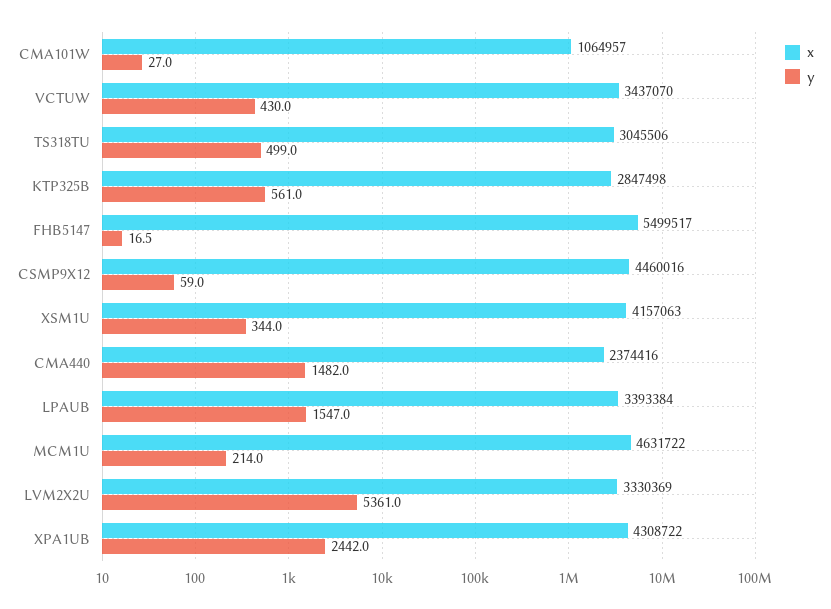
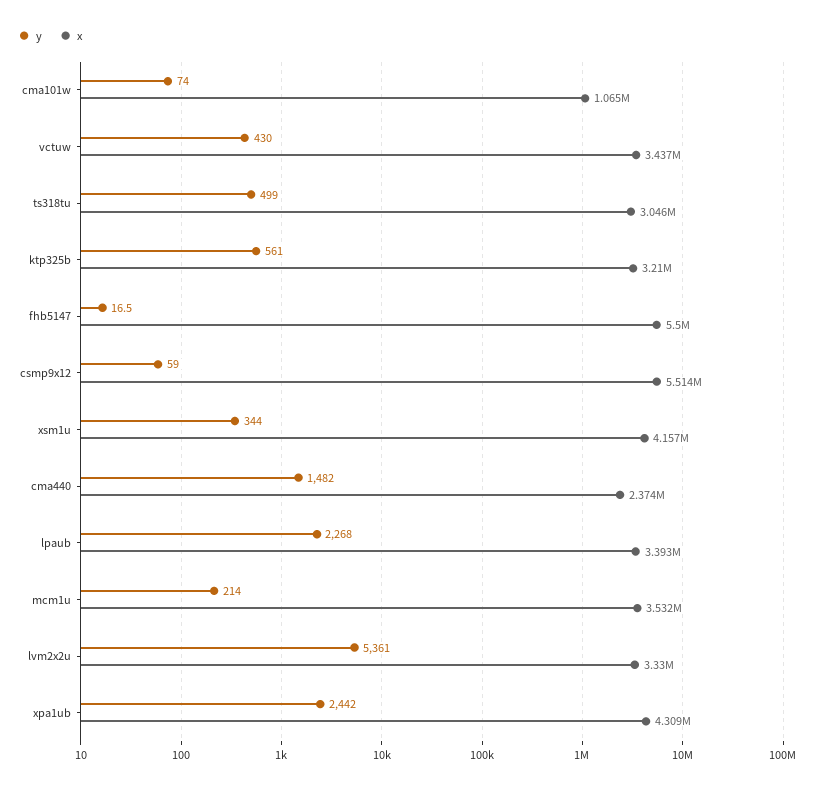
y, CMA101W: 27 -> 74
x, KTP325B: 2847498 -> 3210000
x, CSMP9X12: 4460016 -> 5514000
y, LPAUB: 1547 -> 2268
x, MCM1U: 4631722 -> 3532000

